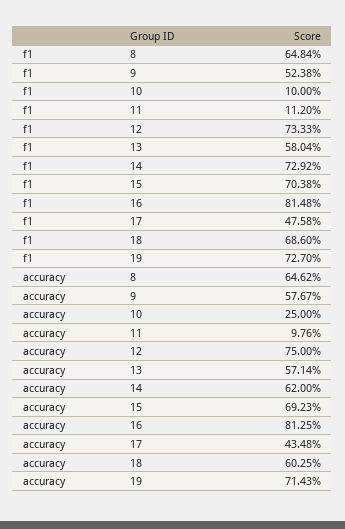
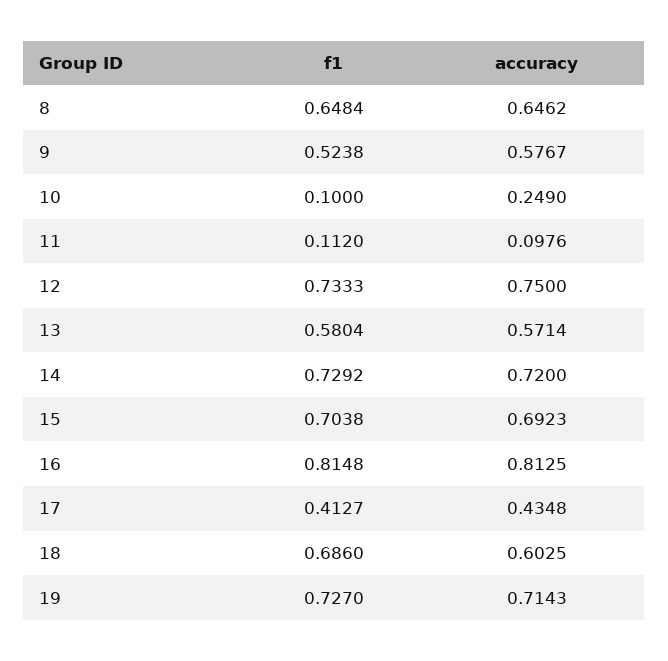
f1, 17: 0.4758 -> 0.4127
accuracy, 10: 0.25 -> 0.249
accuracy, 14: 0.62 -> 0.72

